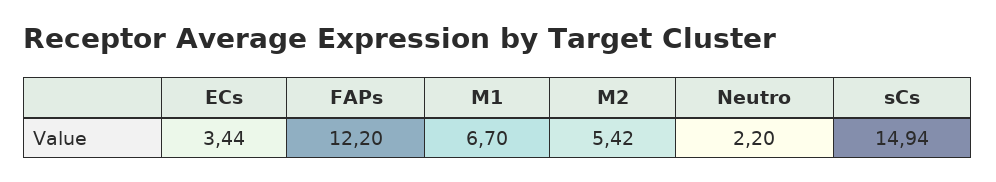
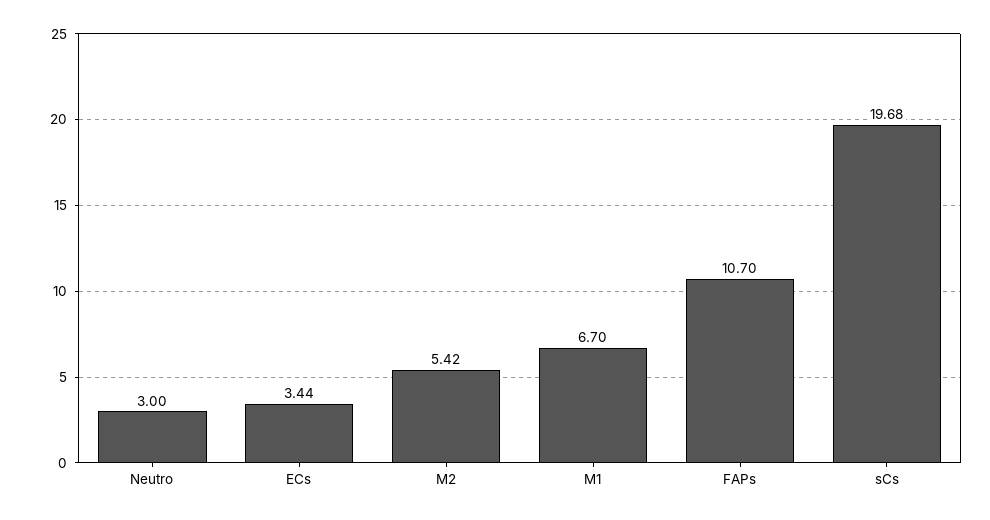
FAPs: 12.2 -> 10.7
Neutro: 2.2 -> 3
sCs: 14.94 -> 19.68

